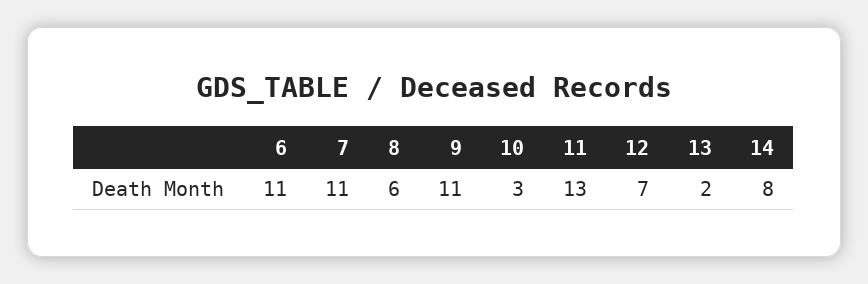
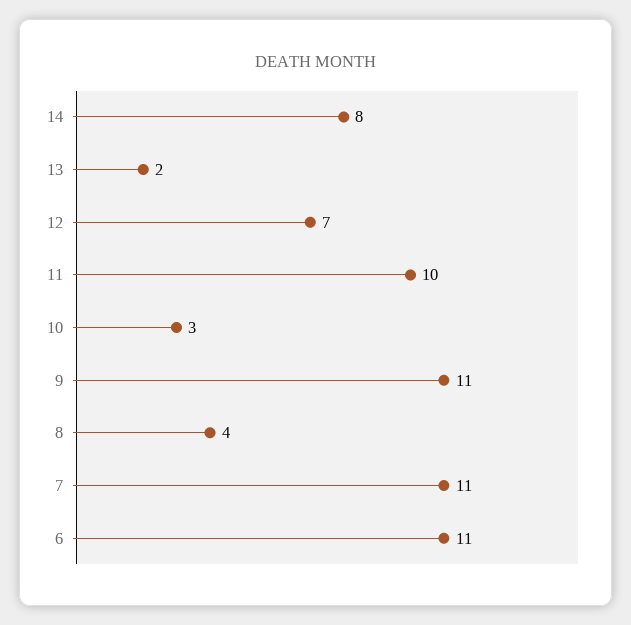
8: 6 -> 4
11: 13 -> 10

